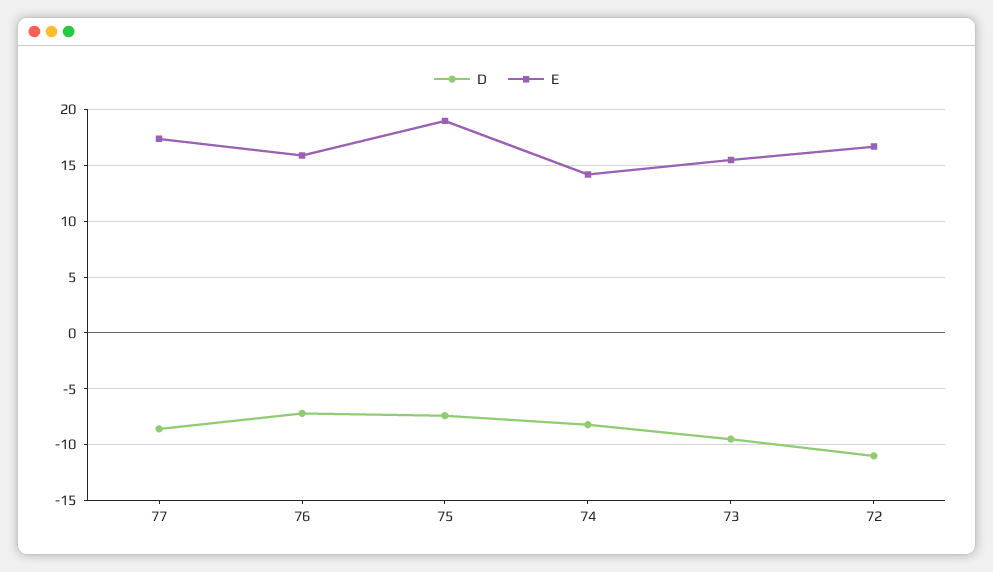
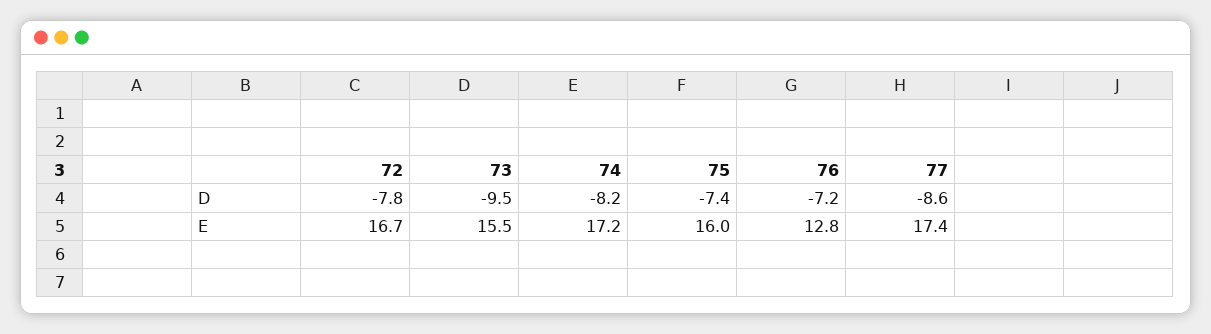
E, 76: 16 -> 12.8
E, 75: 19 -> 16
E, 74: 14 -> 17.2
D, 72: -11 -> -7.8

